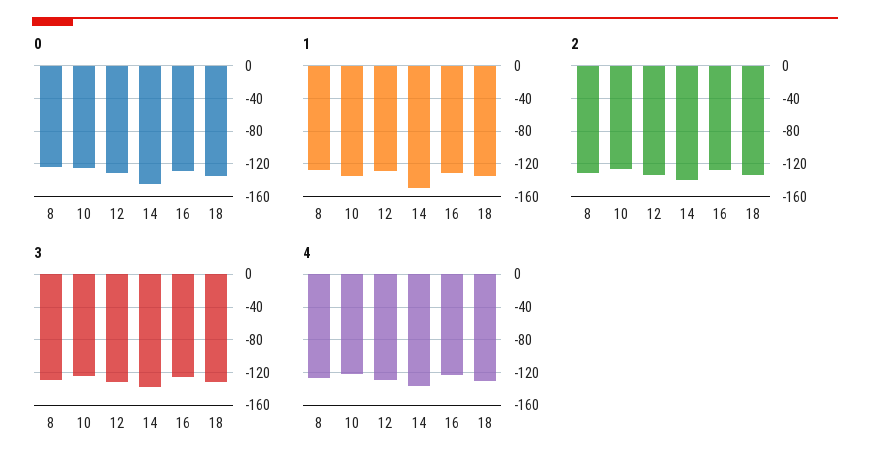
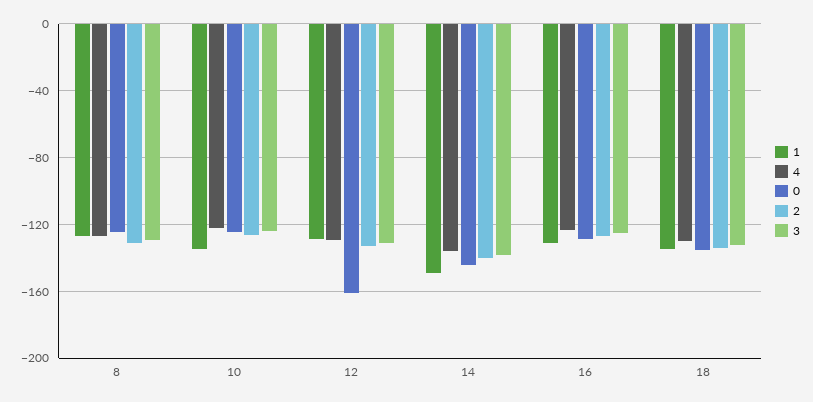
0, 12: -130 -> -160

